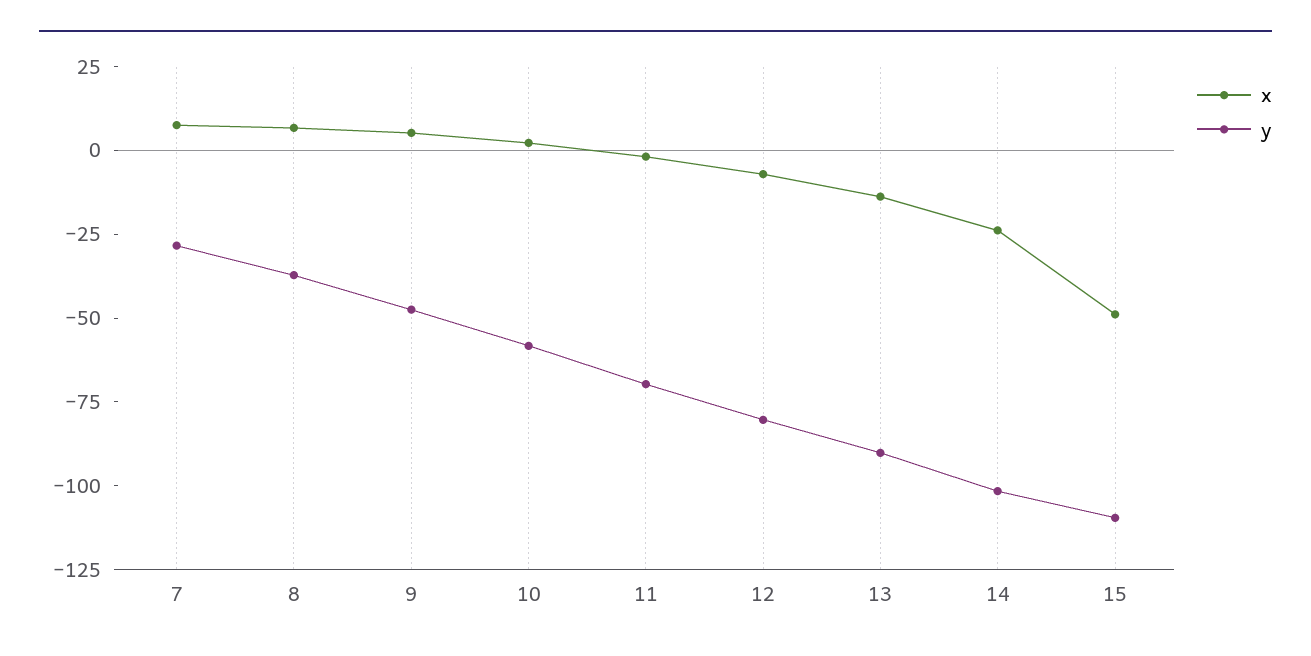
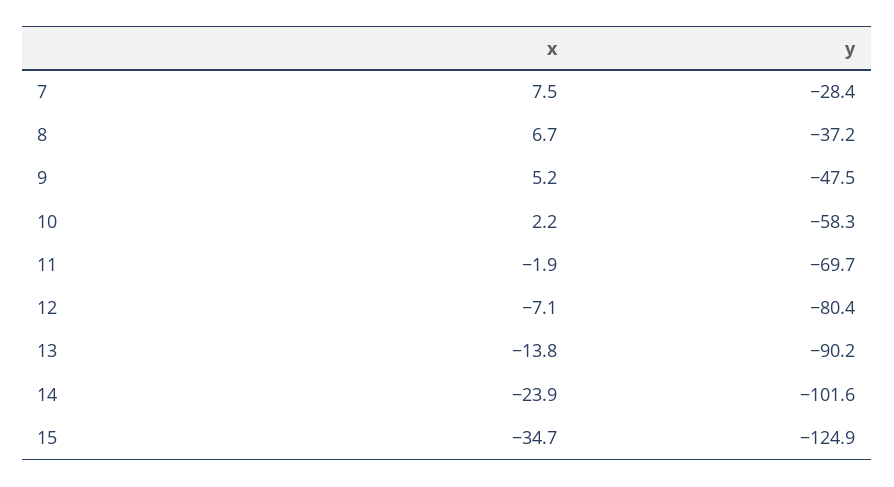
x, 15: -50 -> -34.7
y, 15: -110 -> -124.9

